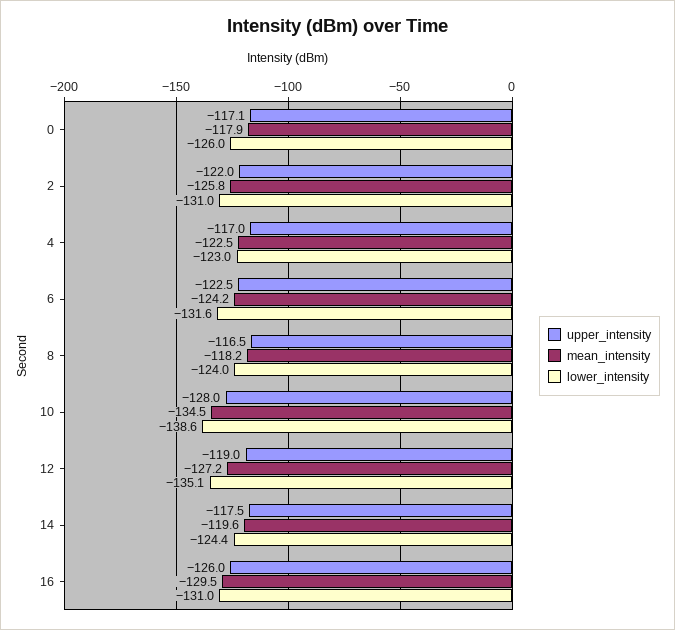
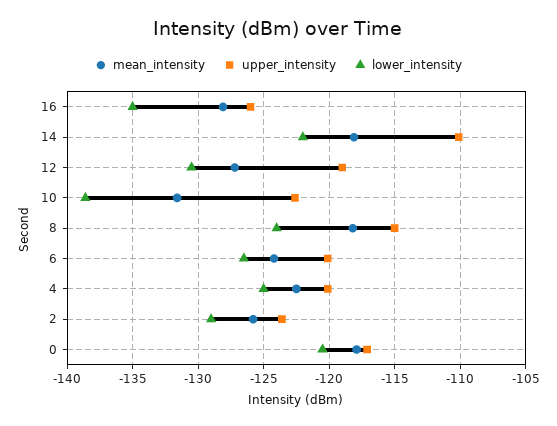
lower_intensity, 0: -126 -> -120.5
upper_intensity, 2: -122 -> -123.5
lower_intensity, 2: -131 -> -129
upper_intensity, 4: -117 -> -120
lower_intensity, 4: -123 -> -125
upper_intensity, 6: -122.5 -> -120
lower_intensity, 6: -131.6 -> -126.5
upper_intensity, 8: -116.5 -> -115
upper_intensity, 10: -128 -> -122.5
mean_intensity, 10: -134.5 -> -131.5
lower_intensity, 12: -135.1 -> -130.5
upper_intensity, 14: -117.5 -> -110
mean_intensity, 14: -119.6 -> -118
lower_intensity, 14: -124.4 -> -122
mean_intensity, 16: -129.5 -> -128
lower_intensity, 16: -131 -> -135

